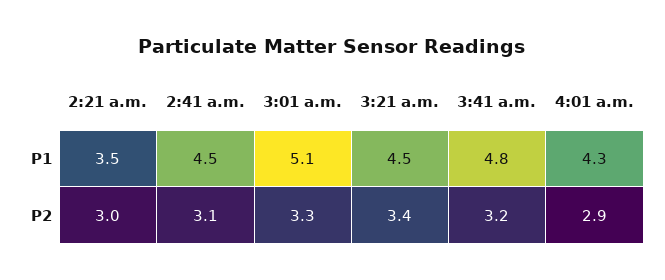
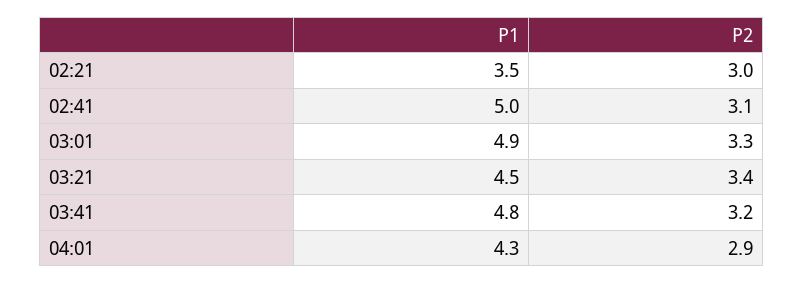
2:41 a.m., P1: 4.5 -> 5
3:01 a.m., P1: 5.1 -> 4.9

